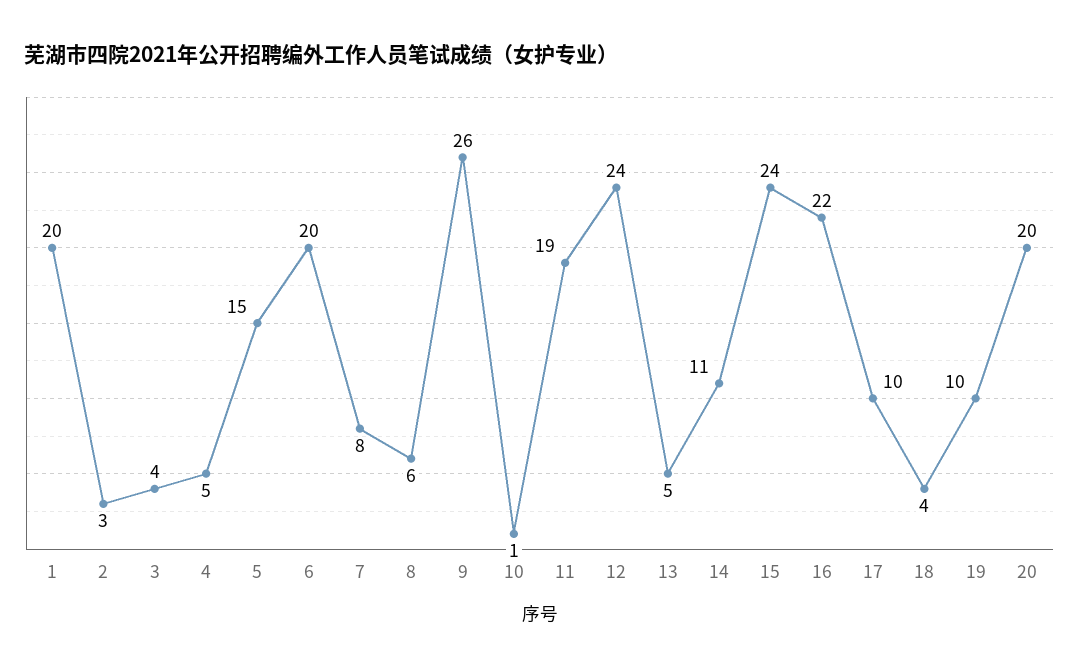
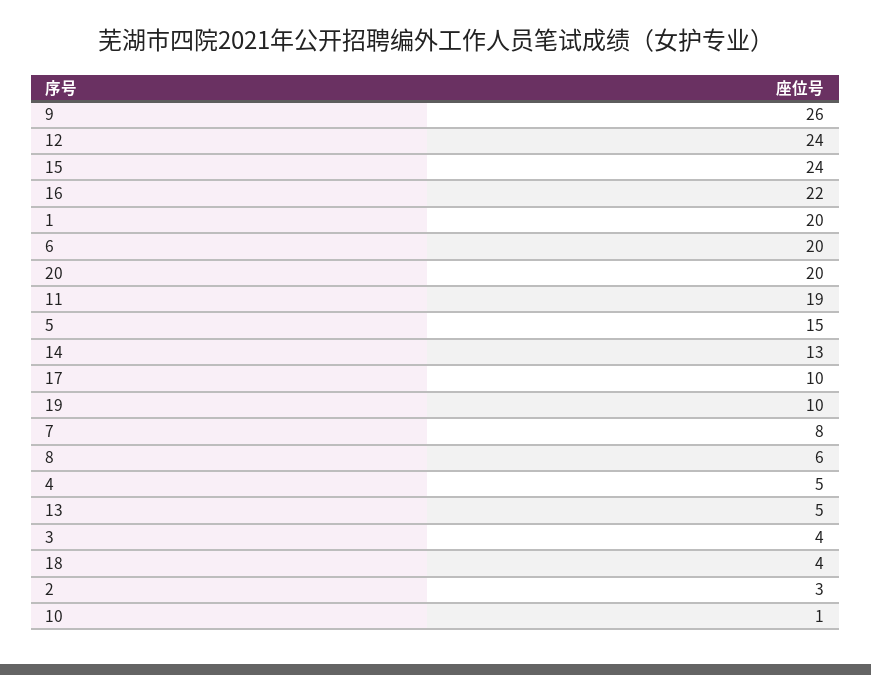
14: 11 -> 13

